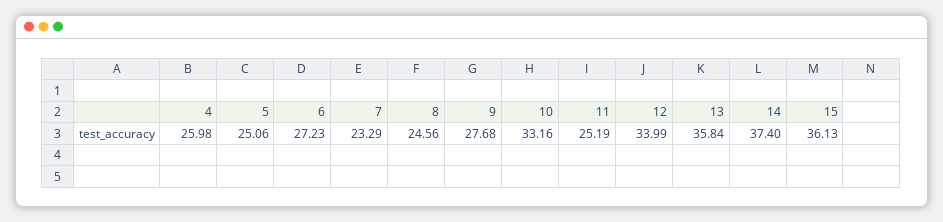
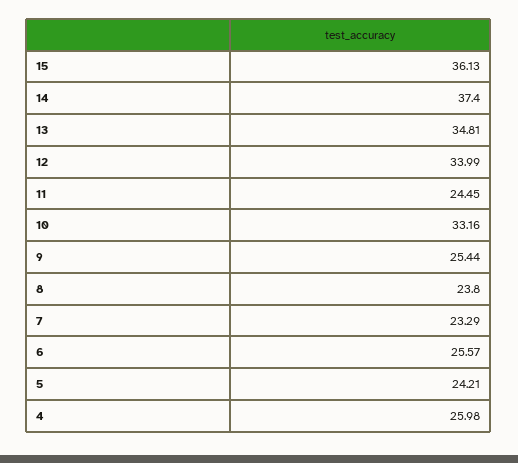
5: 25.06 -> 24.21
6: 27.23 -> 25.57
8: 24.56 -> 23.8
9: 27.68 -> 25.44
11: 25.19 -> 24.45
13: 35.84 -> 34.81

